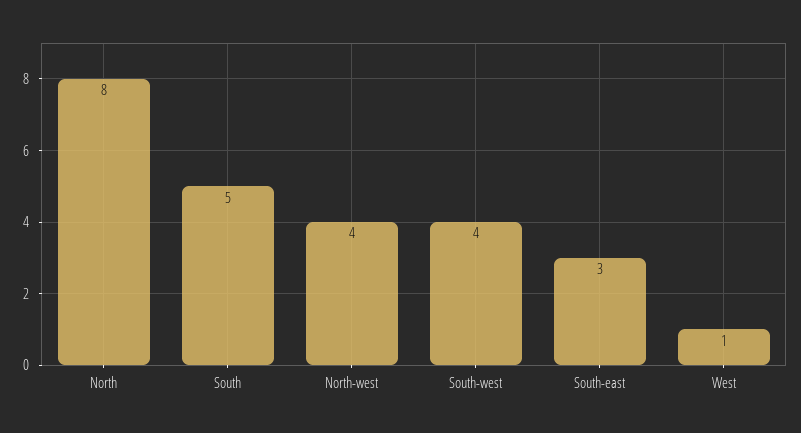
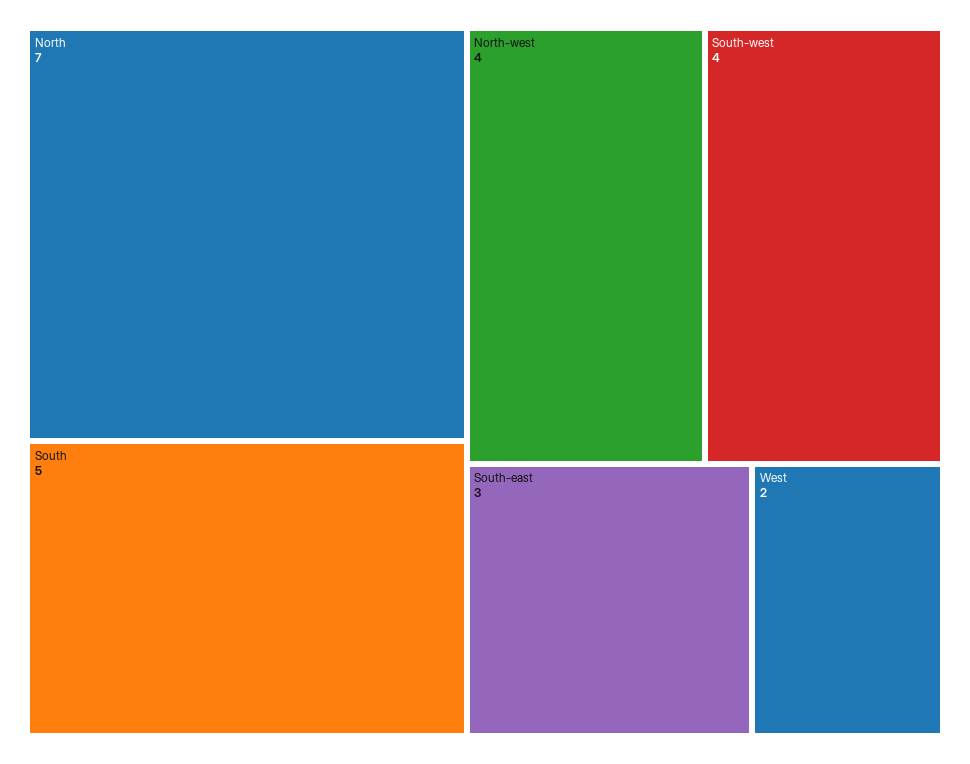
North: 8 -> 7
West: 1 -> 2

